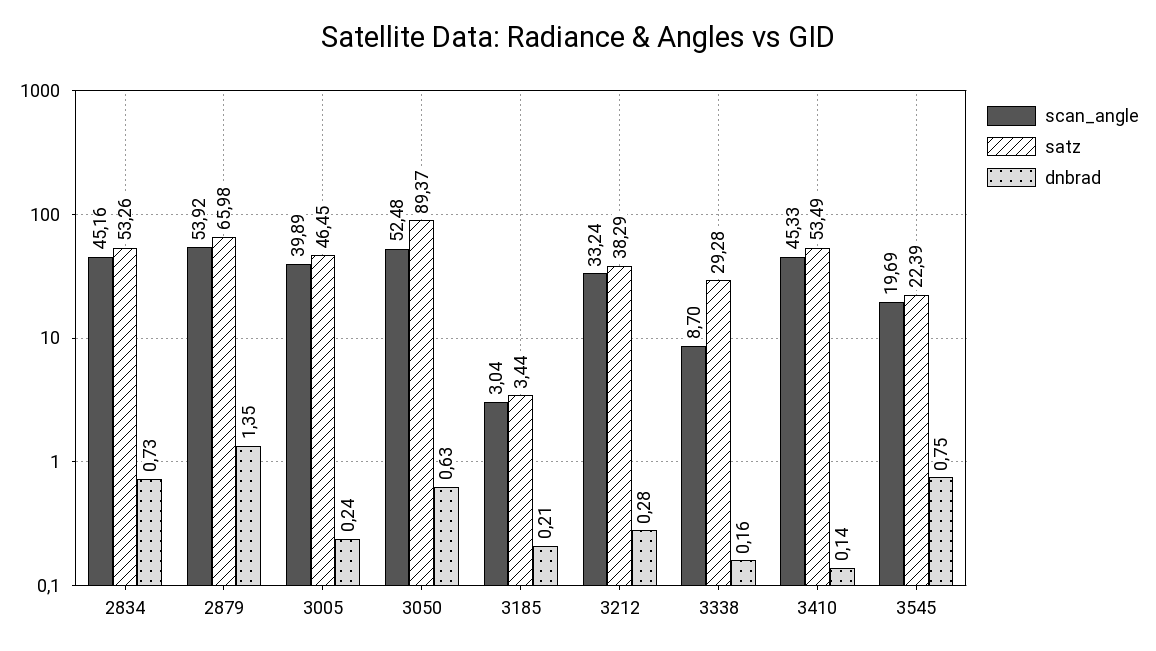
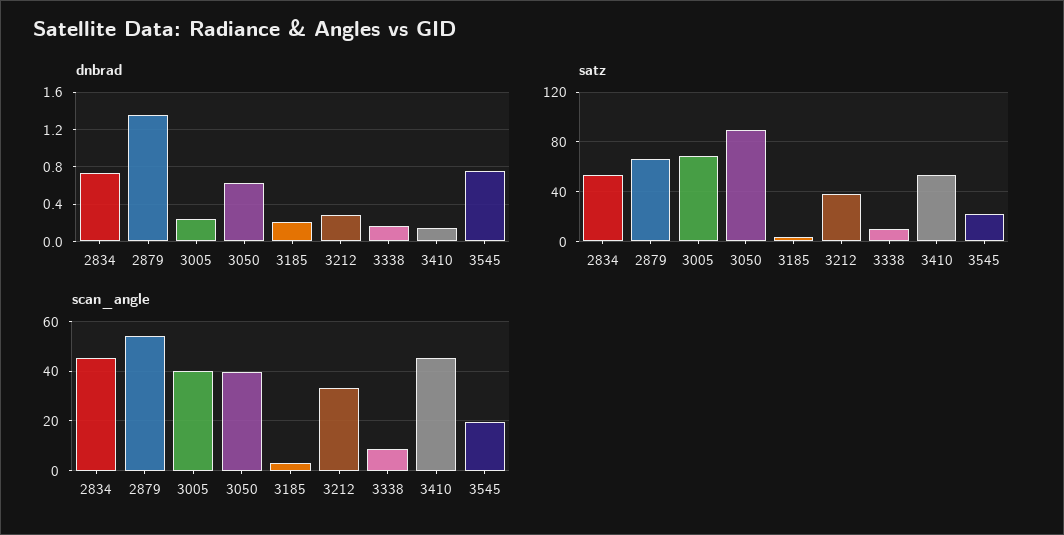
satz, 3005: 46.45 -> 70
scan_angle, 3050: 52.48 -> 40
satz, 3338: 29.28 -> 10

